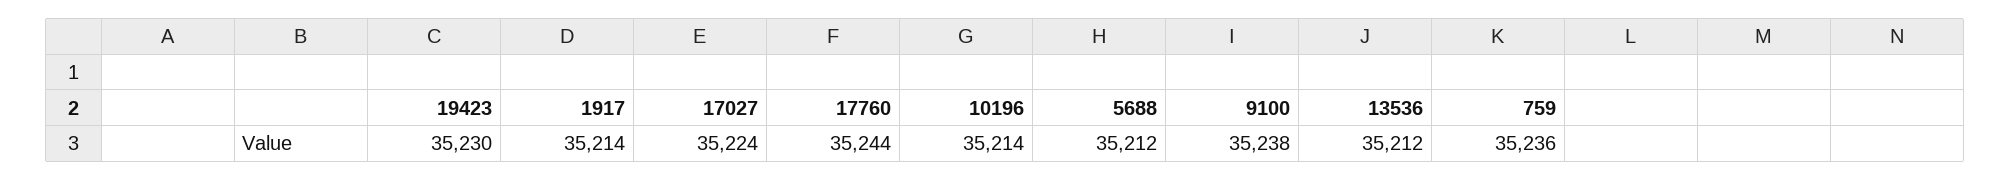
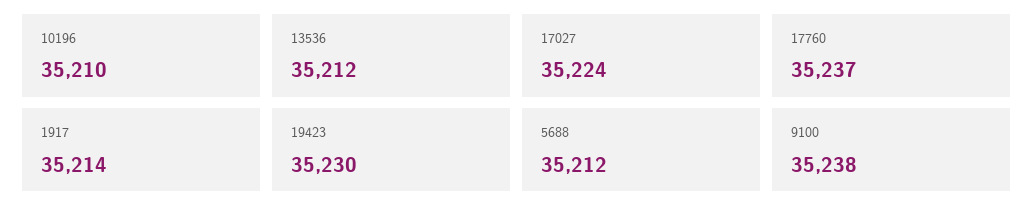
17760: 35244 -> 35237
10196: 35214 -> 35210
759: 35236 -> none

